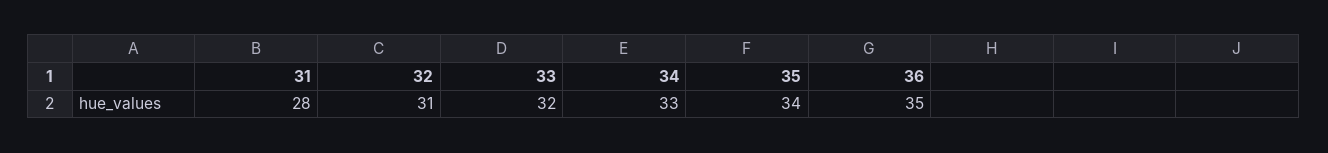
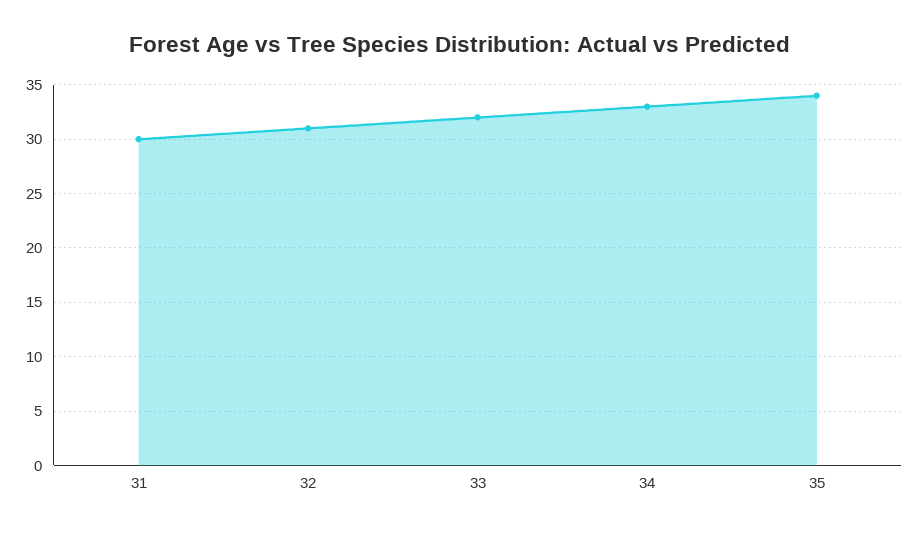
31: 28 -> 30
36: 35 -> none

